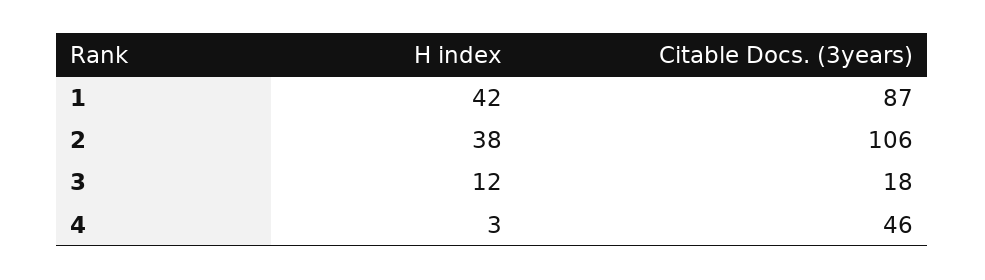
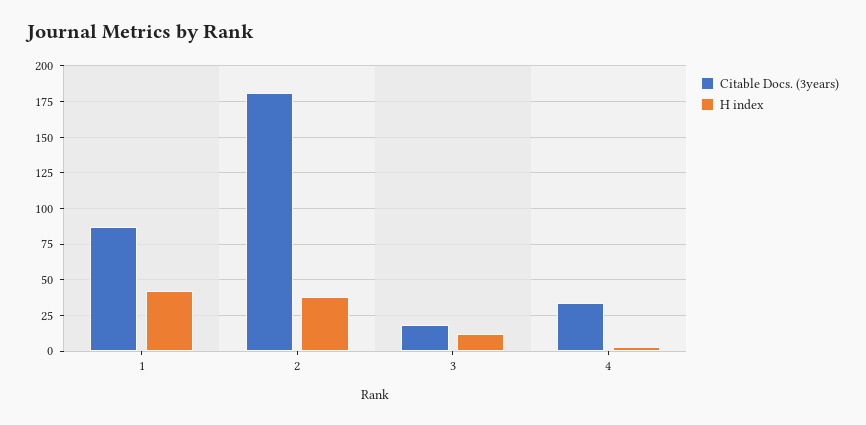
Citable Docs. (3years), 2: 106 -> 180
Citable Docs. (3years), 4: 46 -> 35

